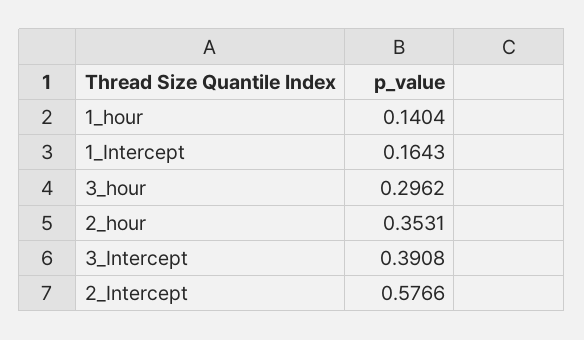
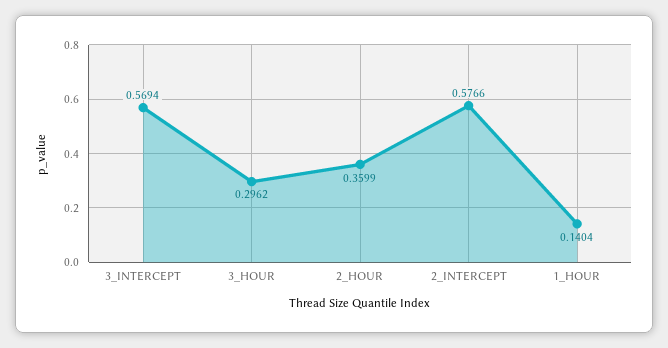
1_Intercept: 0.1643 -> none
2_hour: 0.3531 -> 0.3599
3_Intercept: 0.3908 -> 0.5694

